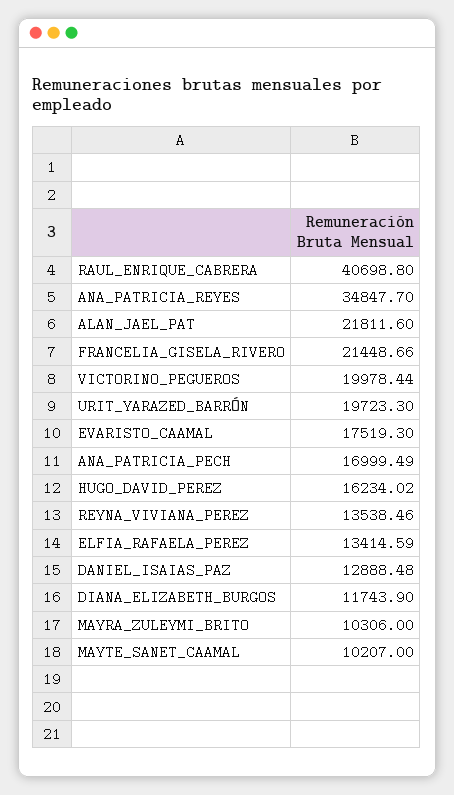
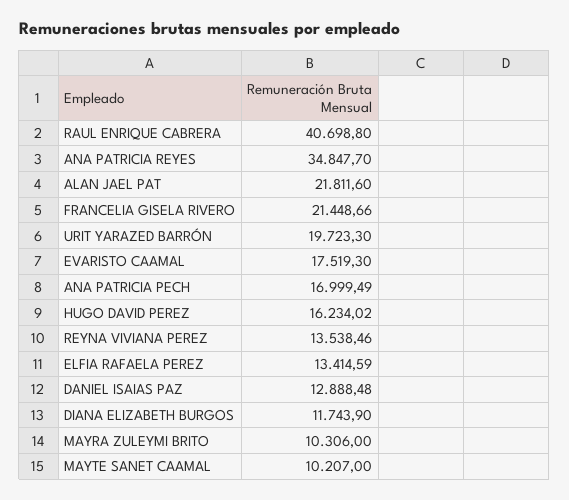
VICTORINO_PEGUEROS: 19978.44 -> none

